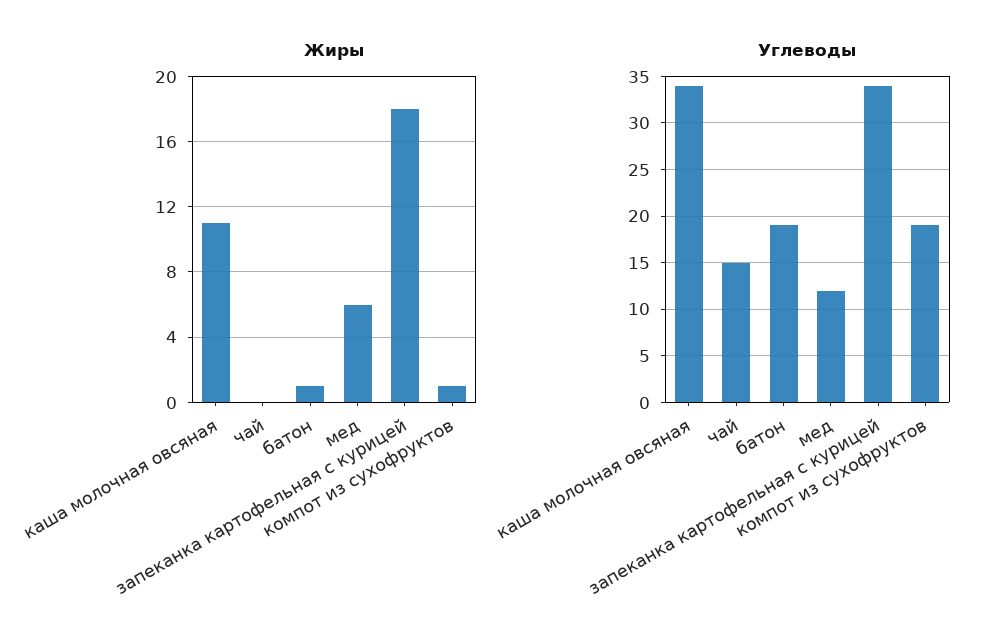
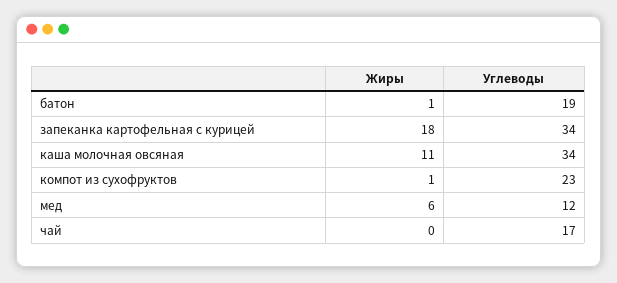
Углеводы, чай: 15 -> 17
Углеводы, компот из сухофруктов: 19 -> 23

